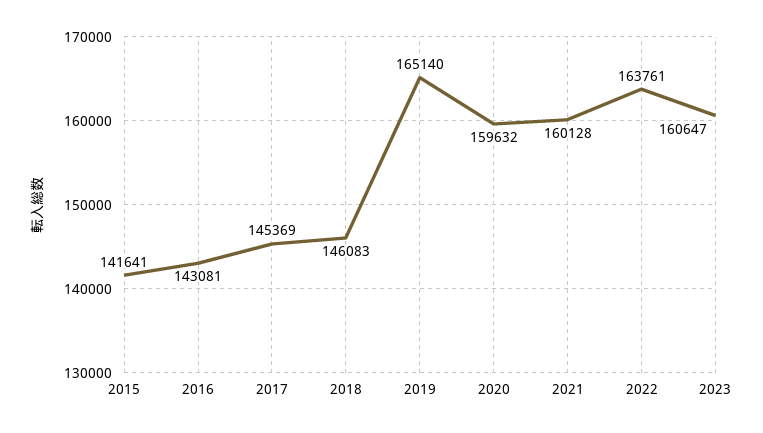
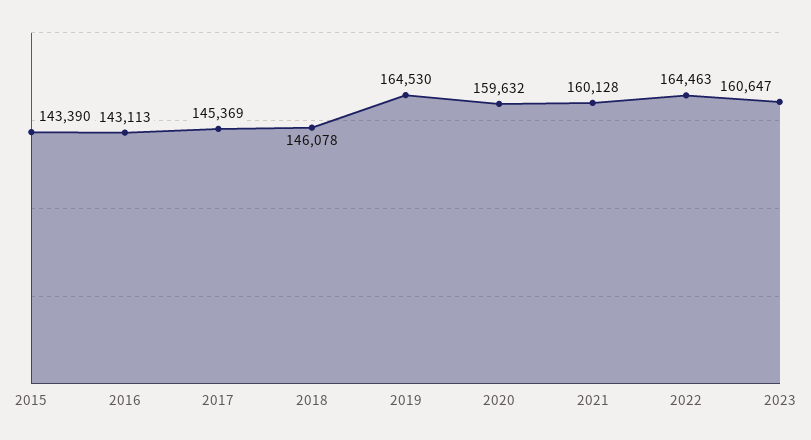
2015: 141641 -> 143390
2016: 143081 -> 143113
2018: 146083 -> 146078
2019: 165140 -> 164530
2022: 163761 -> 164463

